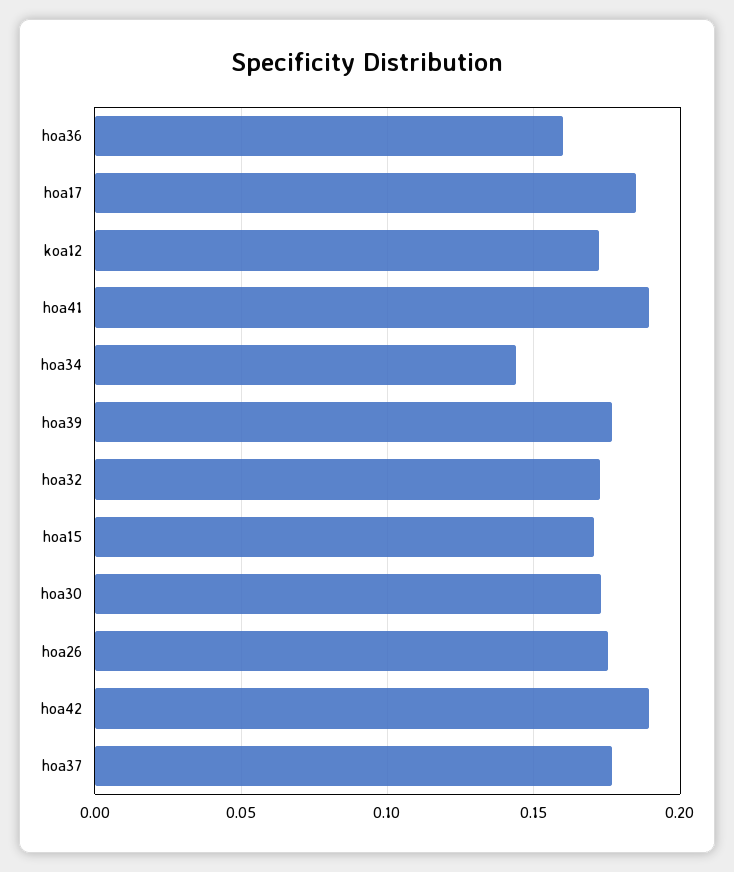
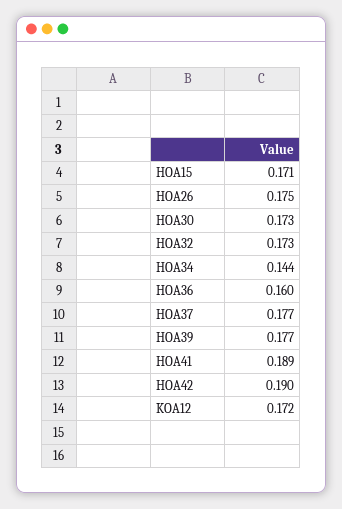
hoa17: 0.185 -> none

